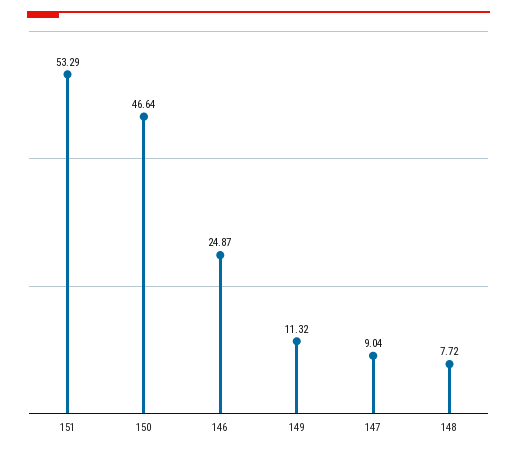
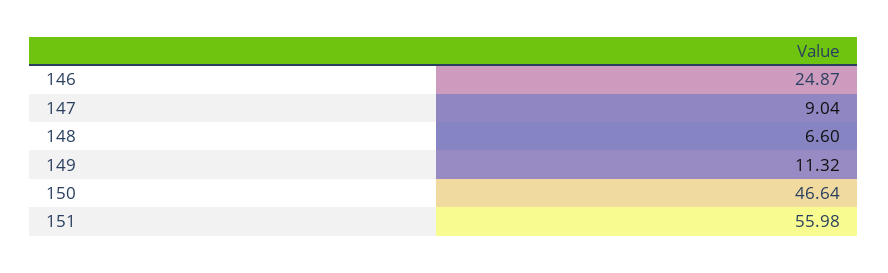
151: 53.29 -> 55.98
148: 7.72 -> 6.6

